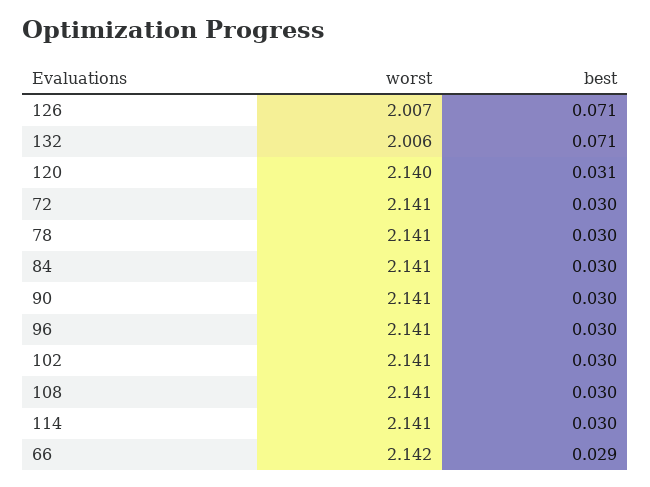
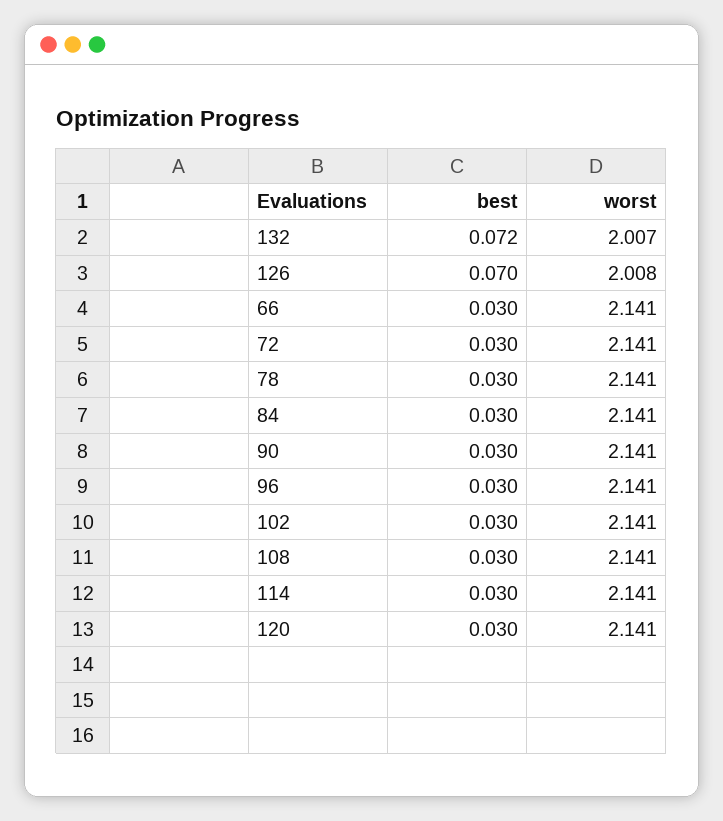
worst, 126: 2.007 -> 2.008
best, 126: 0.071 -> 0.07
worst, 132: 2.006 -> 2.007
best, 132: 0.071 -> 0.072
worst, 120: 2.14 -> 2.141
best, 120: 0.031 -> 0.03
worst, 66: 2.142 -> 2.141
best, 66: 0.029 -> 0.03

